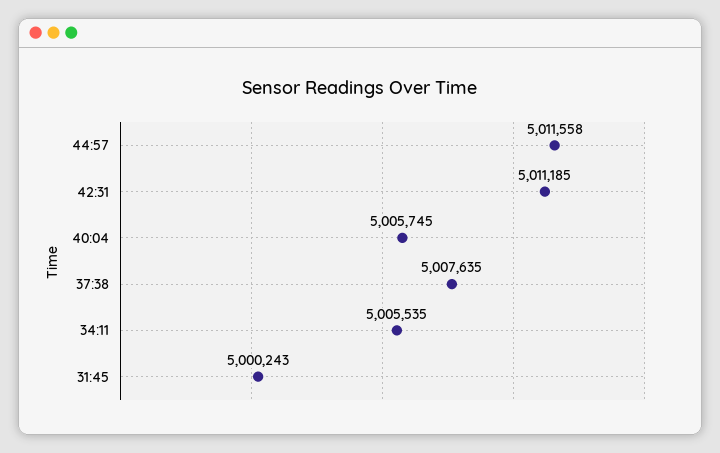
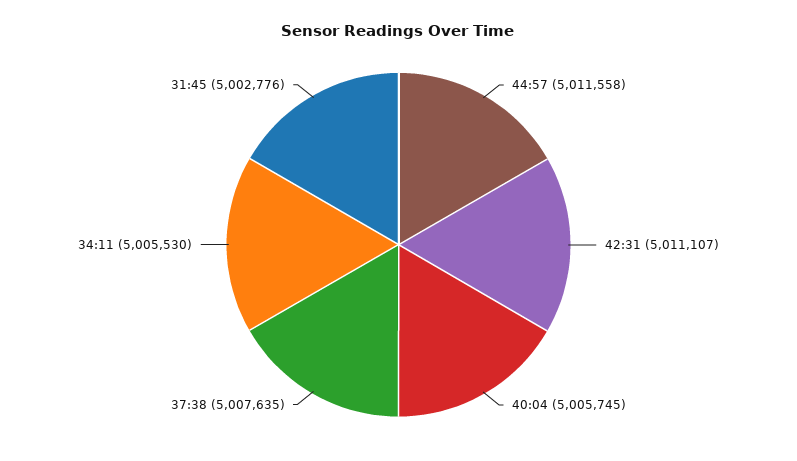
42:31: 5011185 -> 5011107
34:11: 5005535 -> 5005530
31:45: 5000243 -> 5002776

